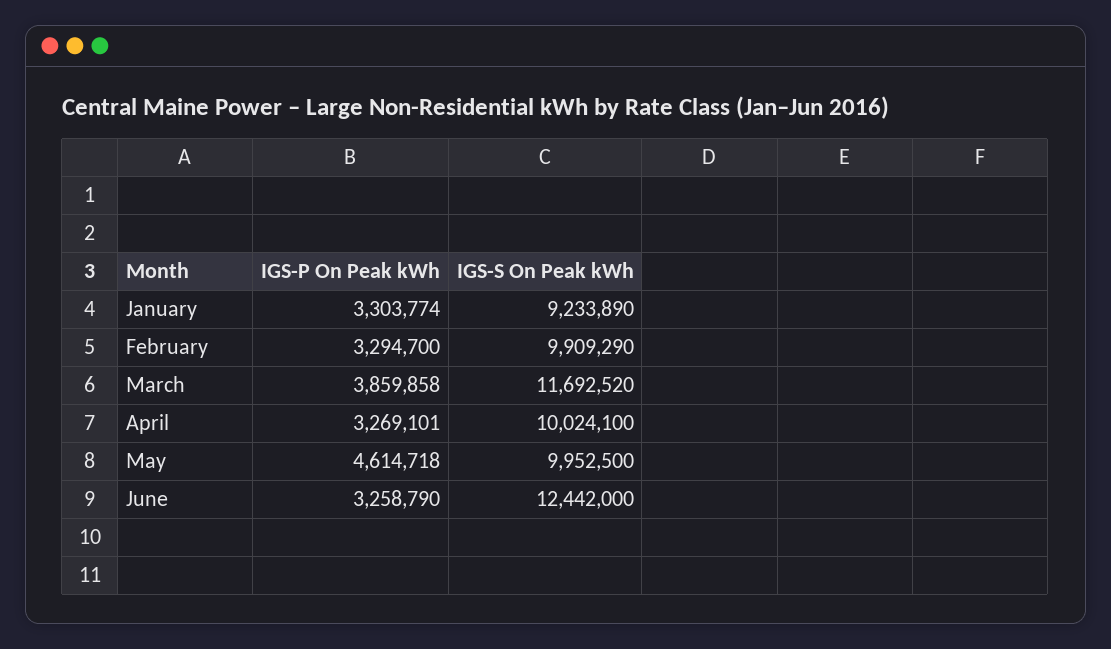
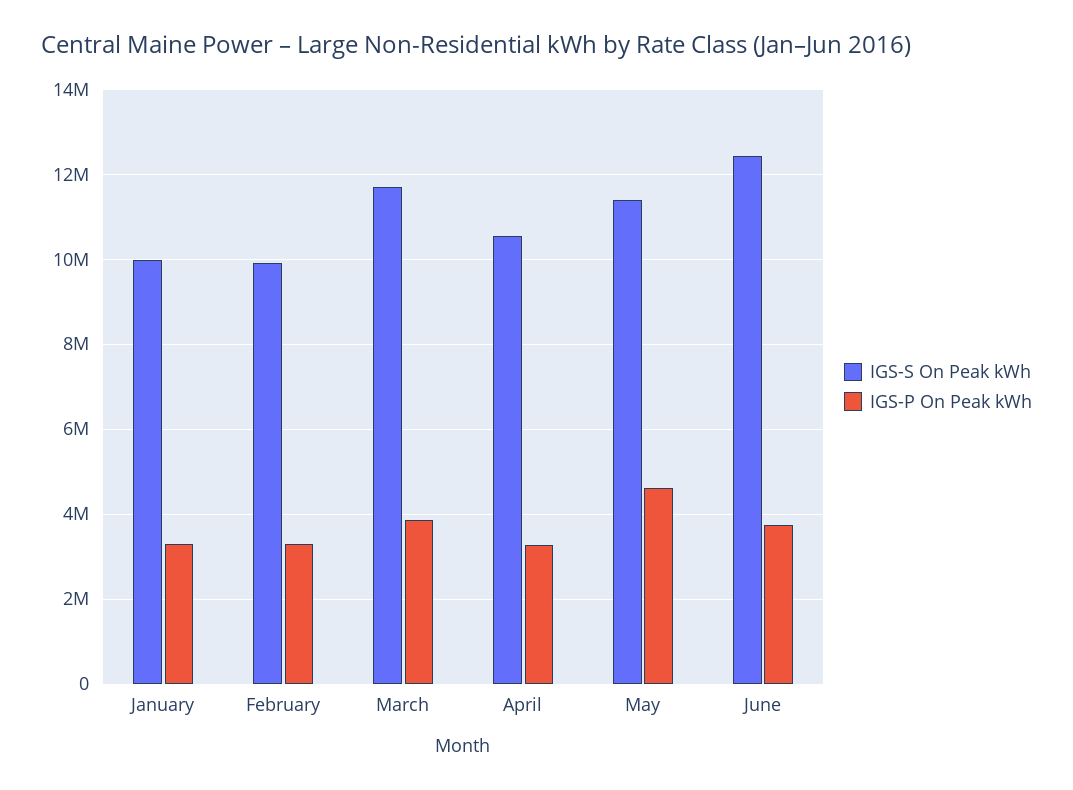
IGS-S On Peak kWh, January: 9233890 -> 10000000
IGS-S On Peak kWh, April: 10024100 -> 10600000
IGS-S On Peak kWh, May: 9952500 -> 11400000
IGS-P On Peak kWh, June: 3258790 -> 3800000

